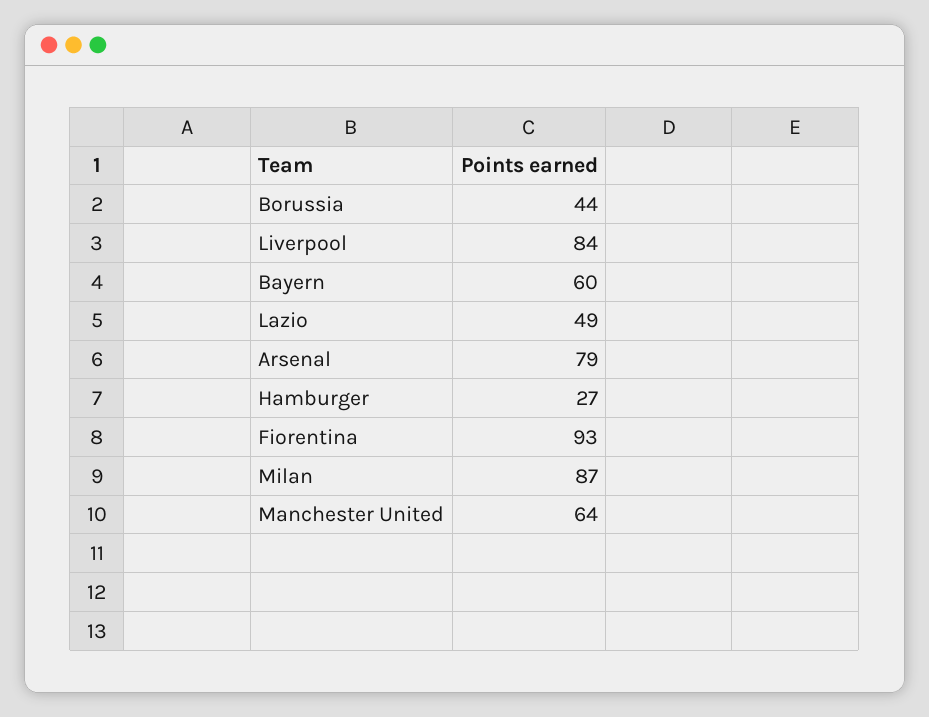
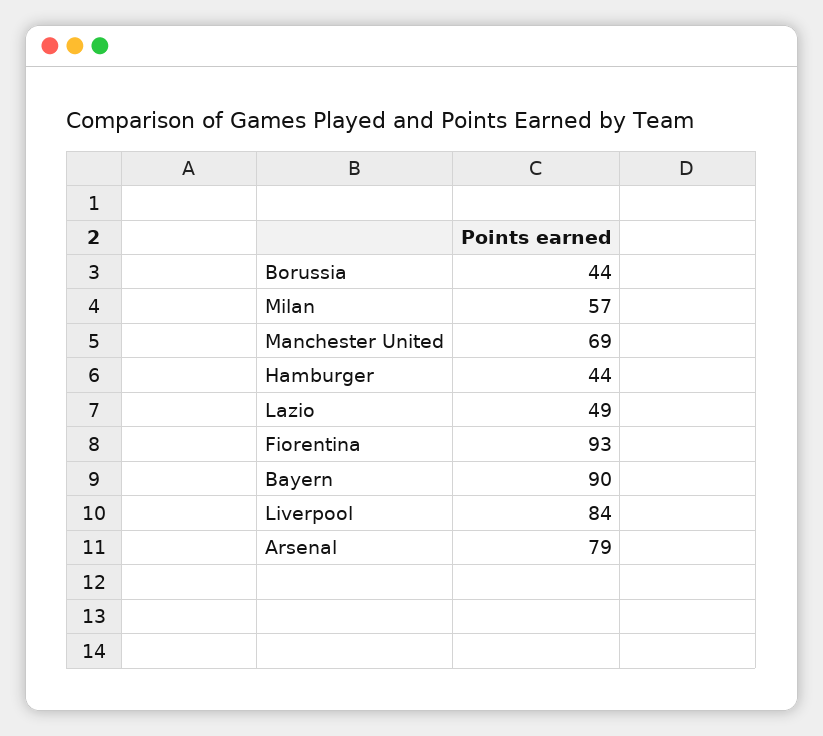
Bayern: 60 -> 90
Hamburger: 27 -> 44
Milan: 87 -> 57
Manchester United: 64 -> 69

